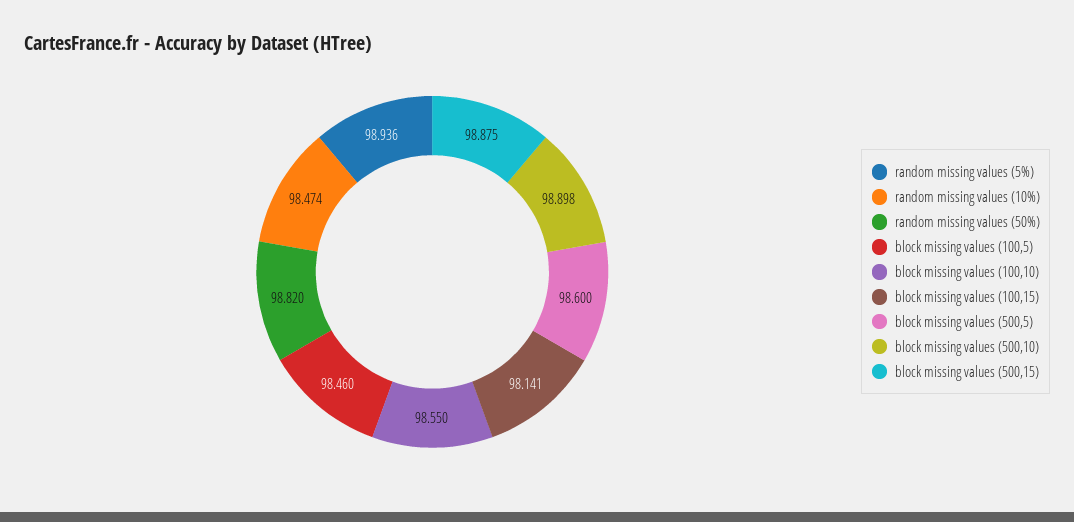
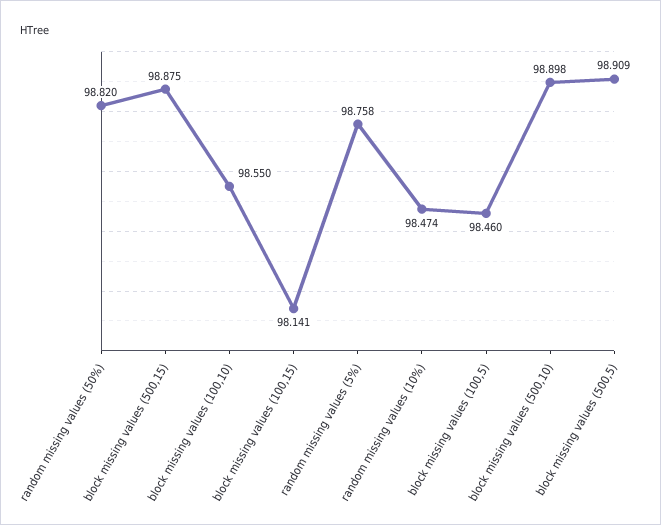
random missing values (5%): 98.936 -> 98.758
block missing values (500,5): 98.6 -> 98.909

